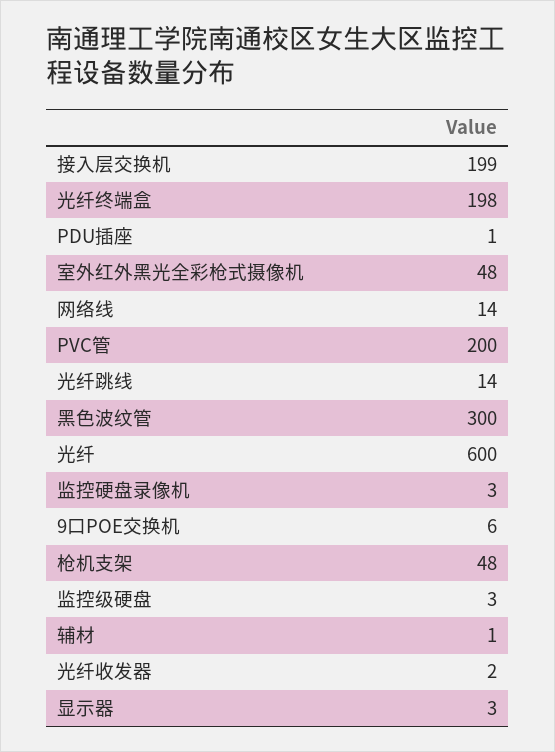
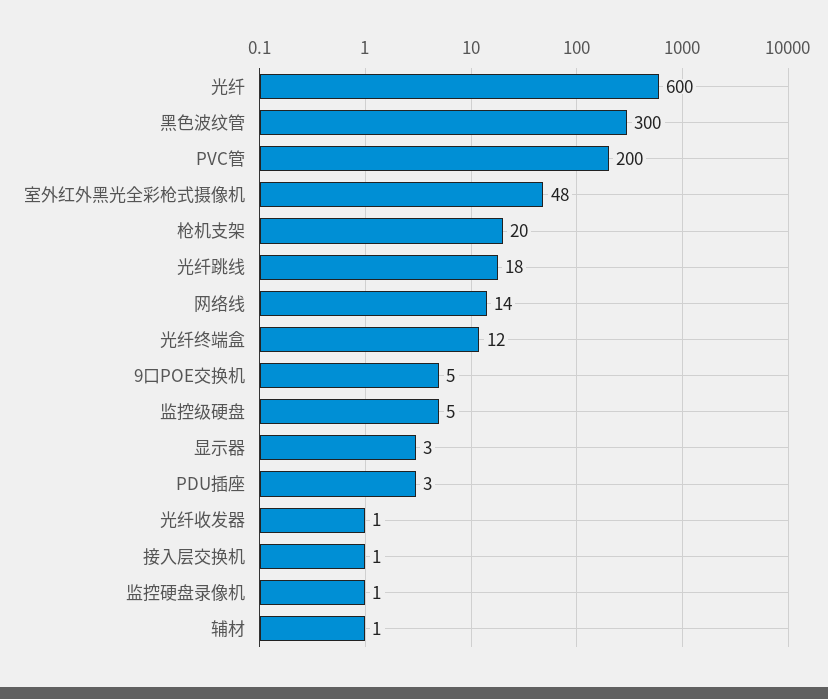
接入层交换机: 199 -> 1
光纤终端盒: 198 -> 12
PDU插座: 1 -> 3
光纤跳线: 14 -> 18
监控硬盘录像机: 3 -> 1
9口POE交换机: 6 -> 5
枪机支架: 48 -> 20
监控级硬盘: 3 -> 5
光纤收发器: 2 -> 1

